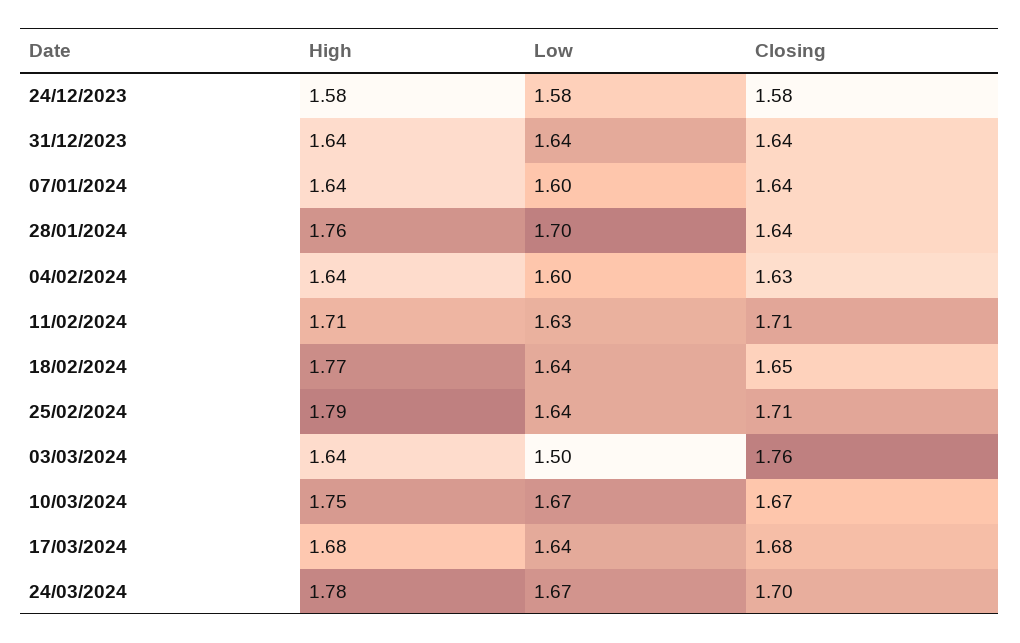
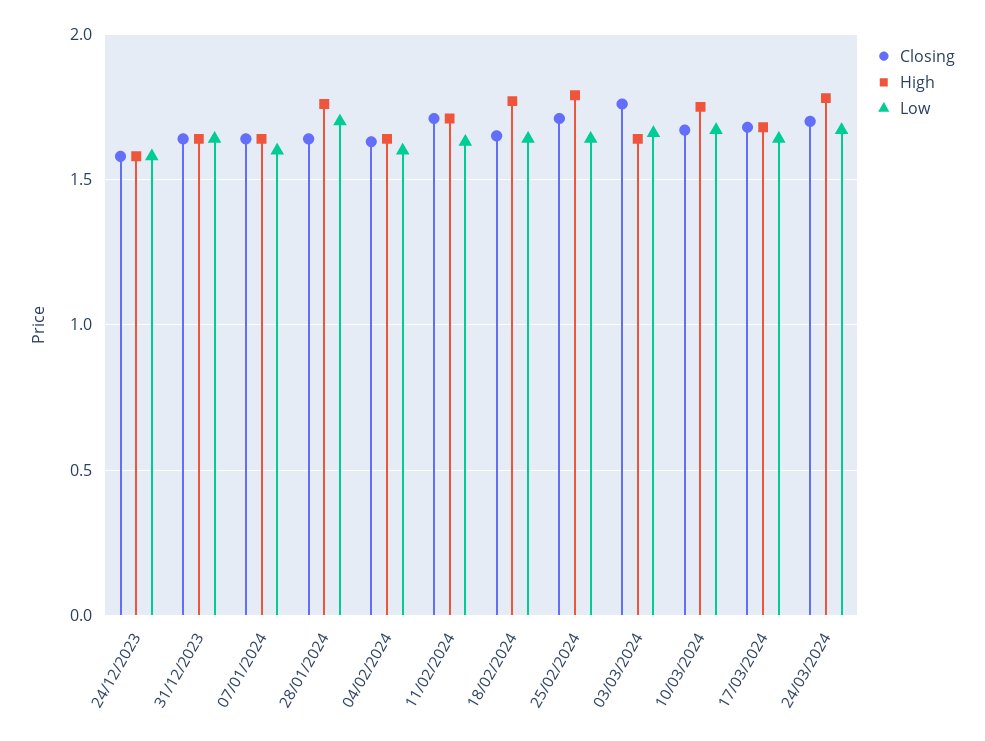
Low, 03/03/2024: 1.5 -> 1.65

